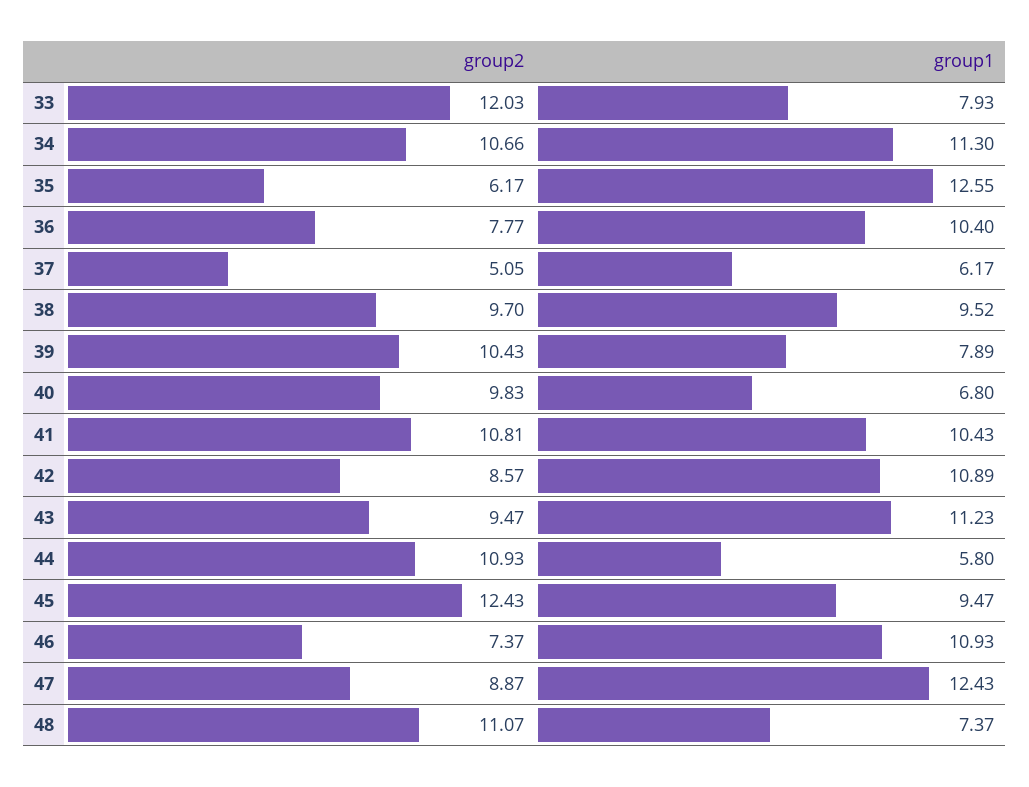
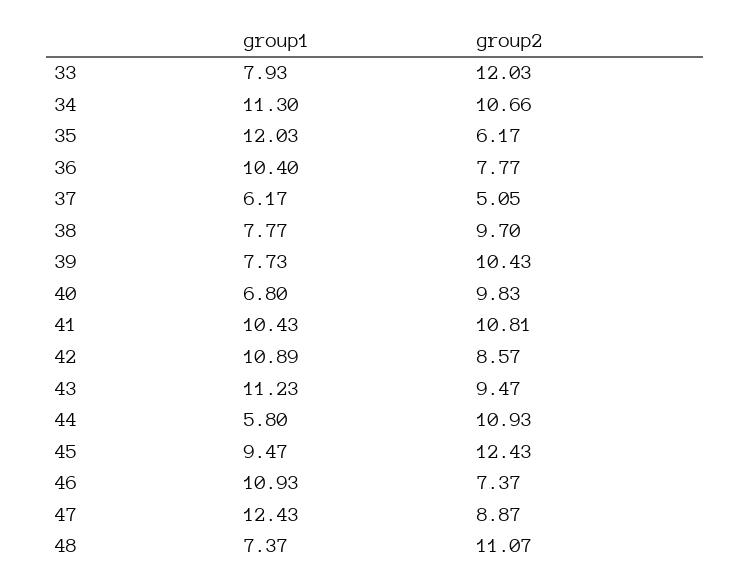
group1, 35: 12.55 -> 12.03
group1, 38: 9.52 -> 7.77
group1, 39: 7.89 -> 7.73

